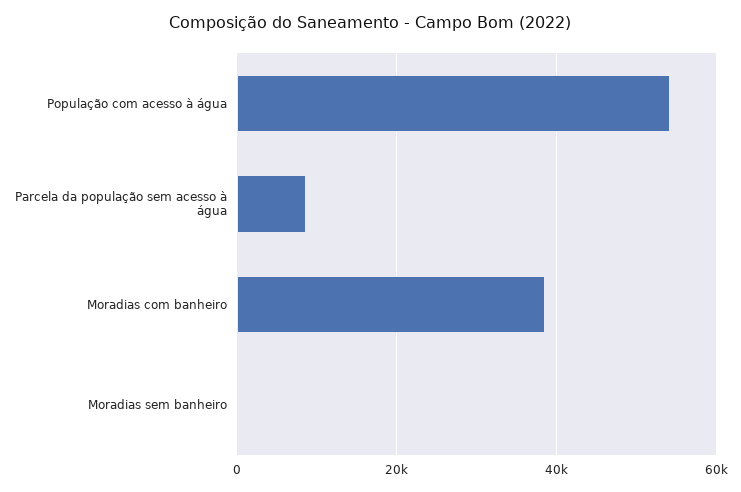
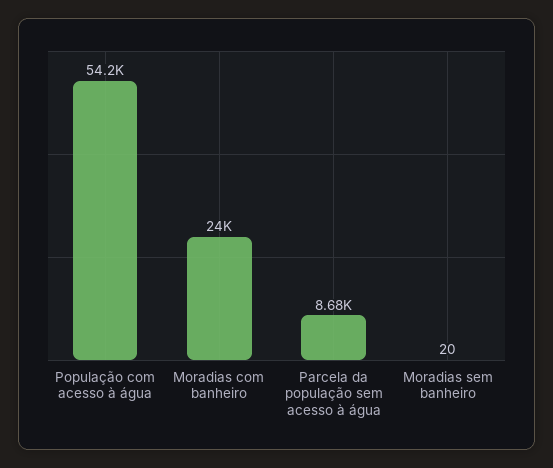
Moradias com banheiro: 38000 -> 24000

